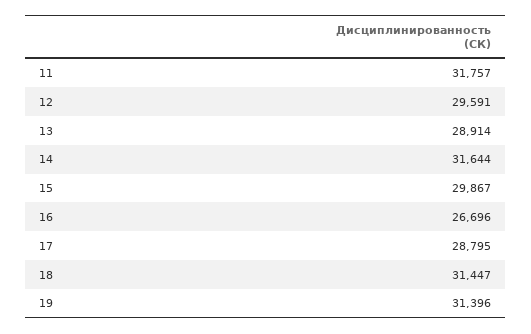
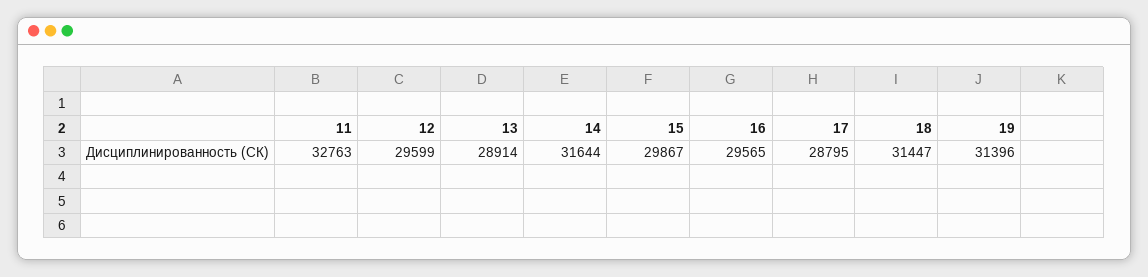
11: 31757 -> 32763
12: 29591 -> 29599
16: 26696 -> 29565

